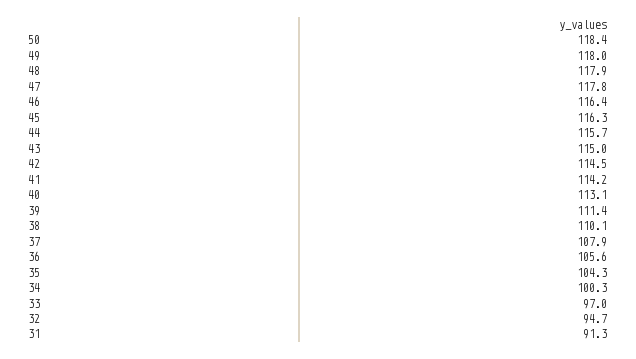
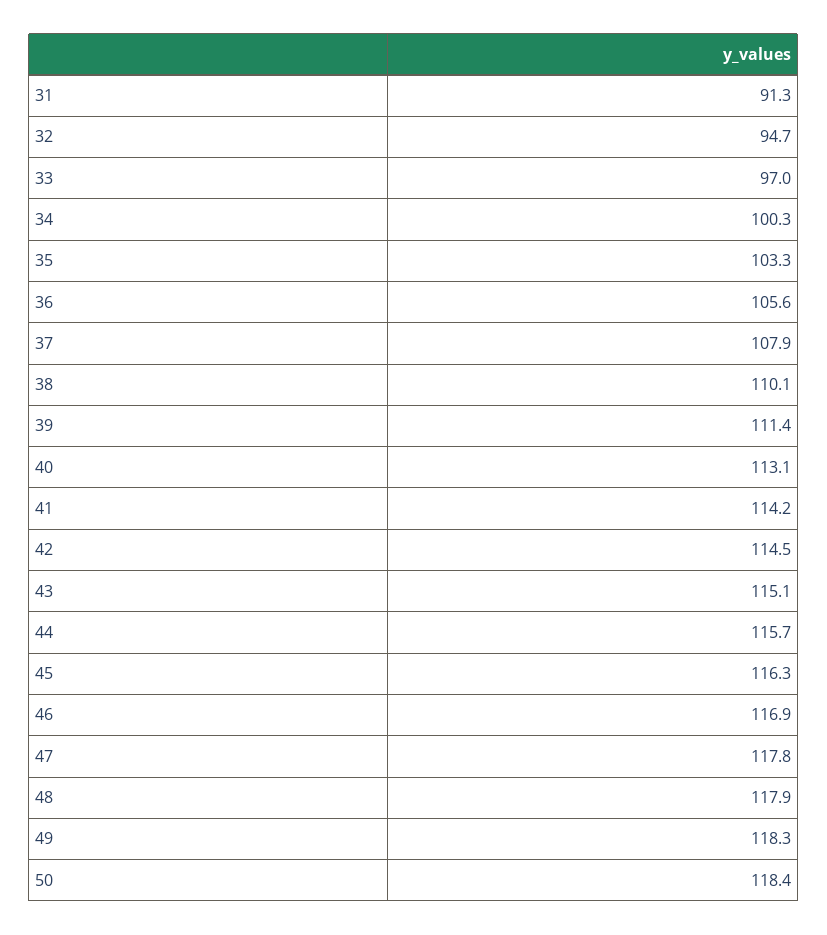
49: 118 -> 118.3
46: 116.4 -> 116.9
43: 115 -> 115.1
35: 104.3 -> 103.3

